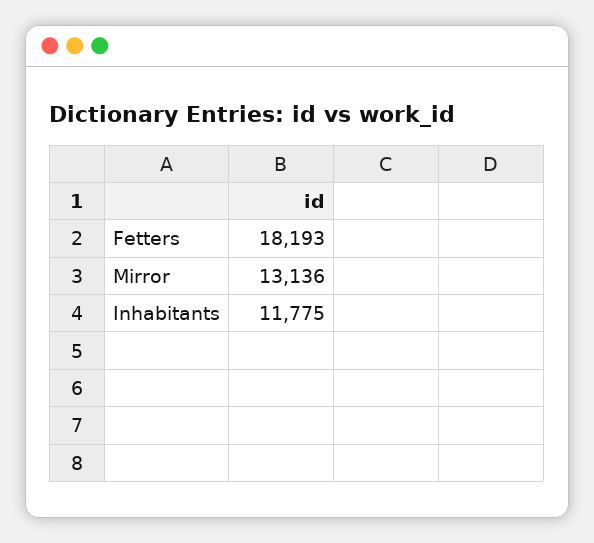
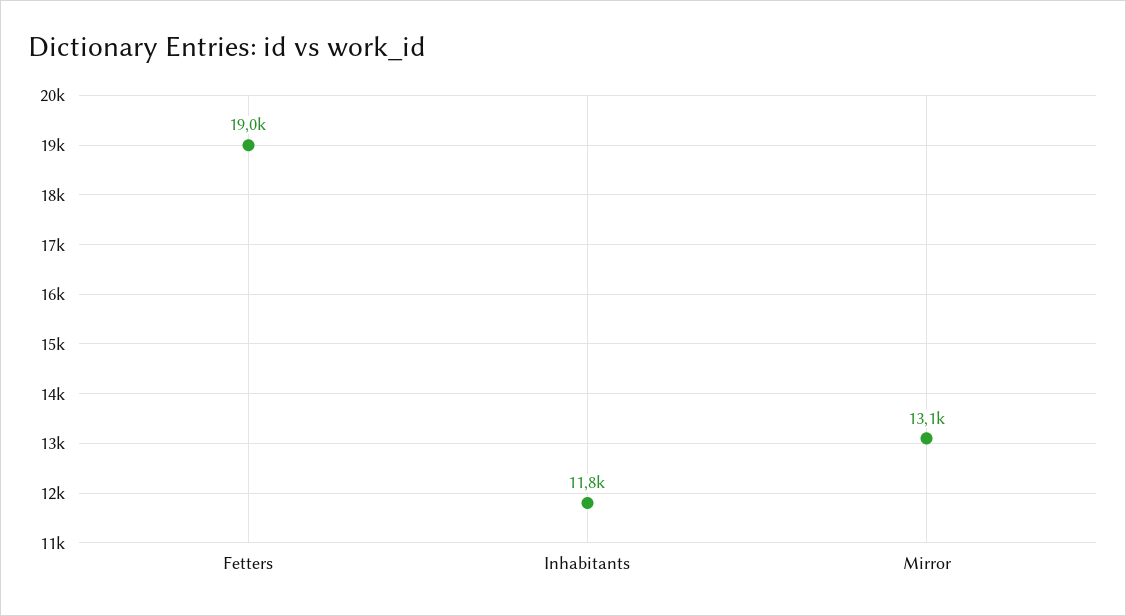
Fetters: 18193 -> 19000

